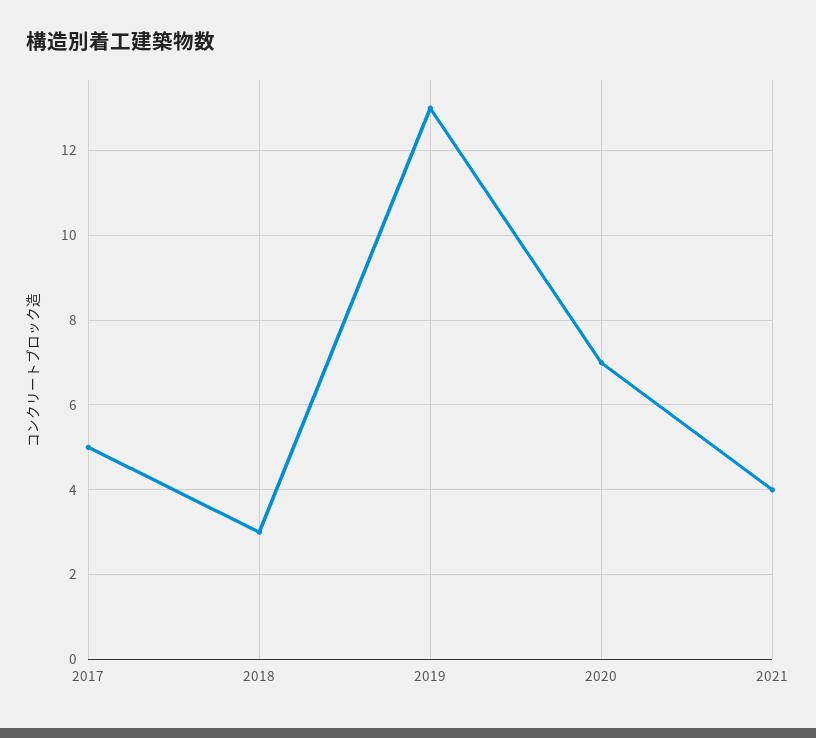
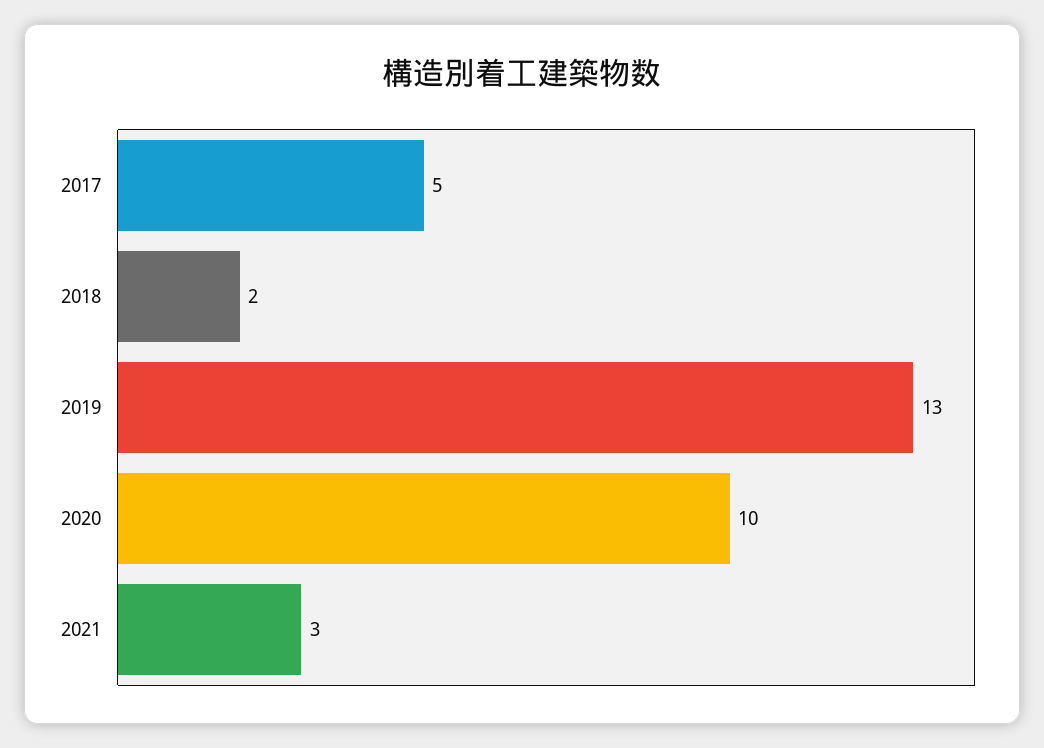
2018: 3 -> 2
2020: 7 -> 10
2021: 4 -> 3

